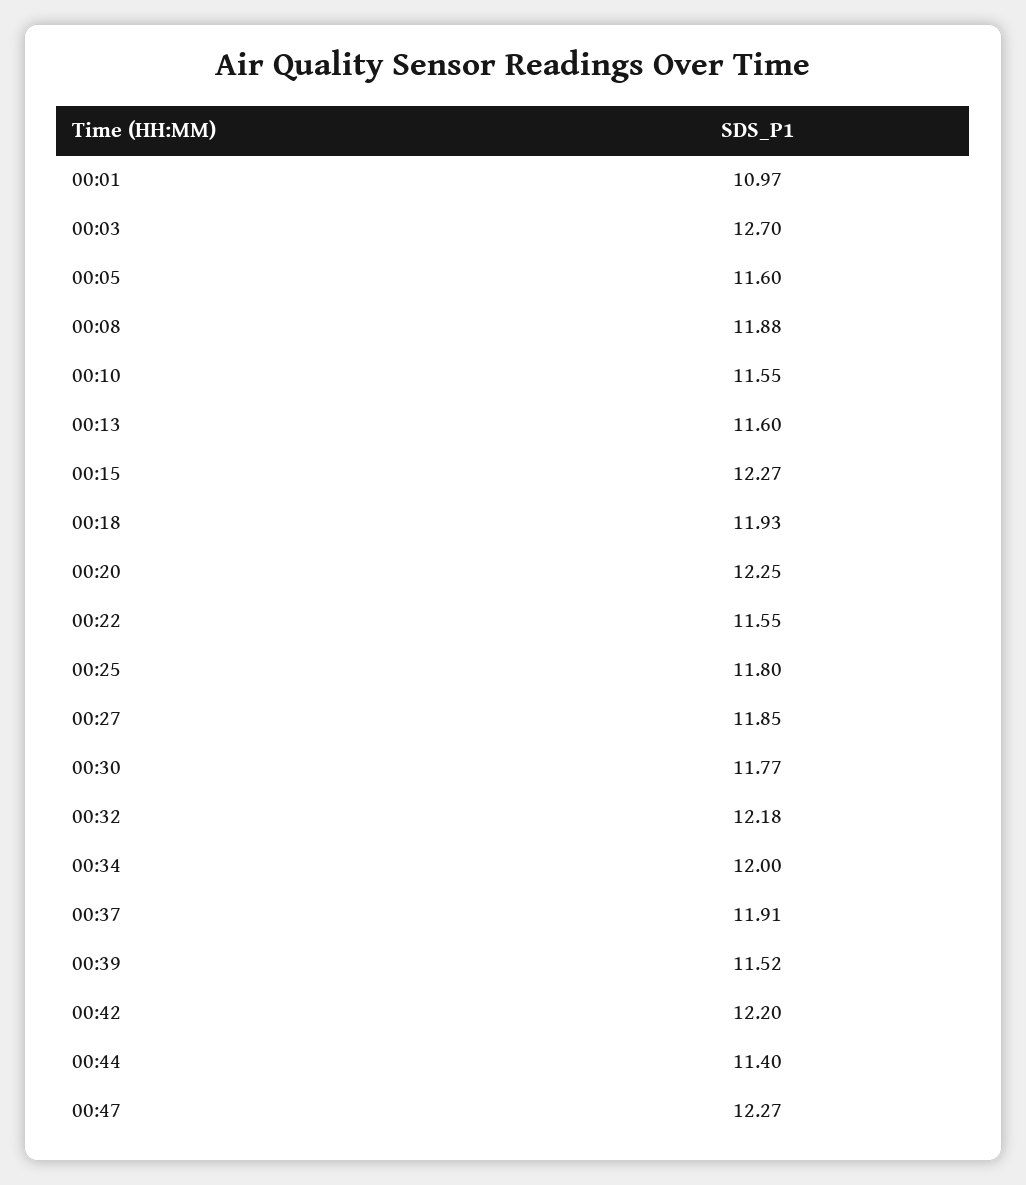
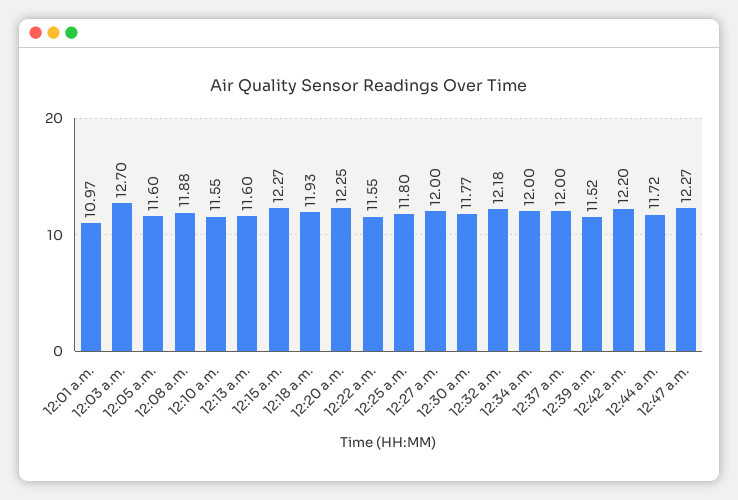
00:27: 11.85 -> 12
00:37: 11.91 -> 12
00:44: 11.4 -> 11.72

